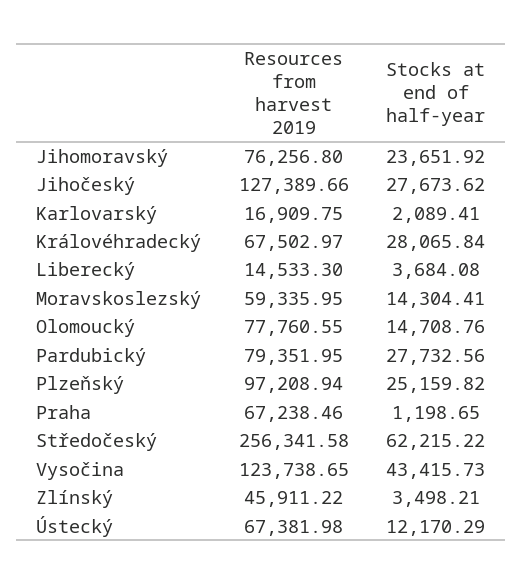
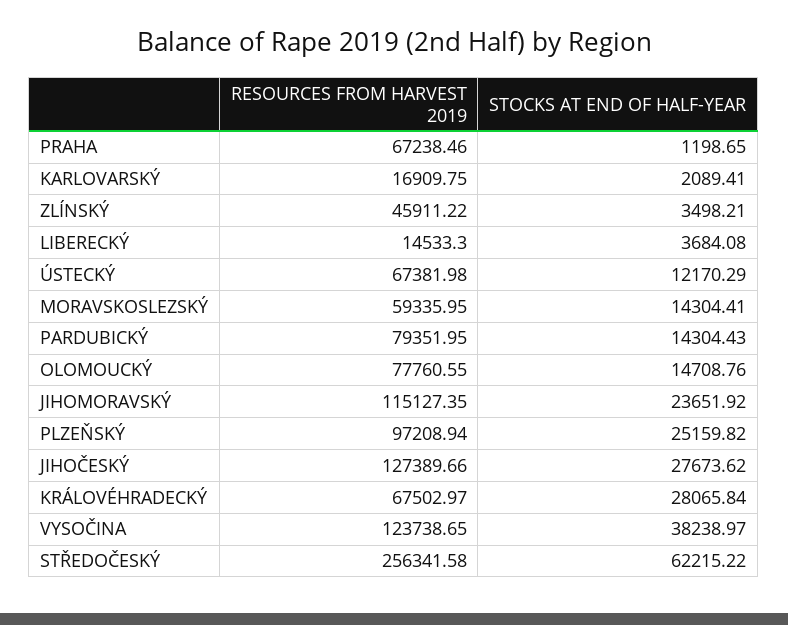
Resources from harvest 2019, Jihomoravský: 76256.8 -> 115127.35
Stocks at end of half-year, Pardubický: 27732.56 -> 14304.43
Stocks at end of half-year, Vysočina: 43415.73 -> 38238.97

